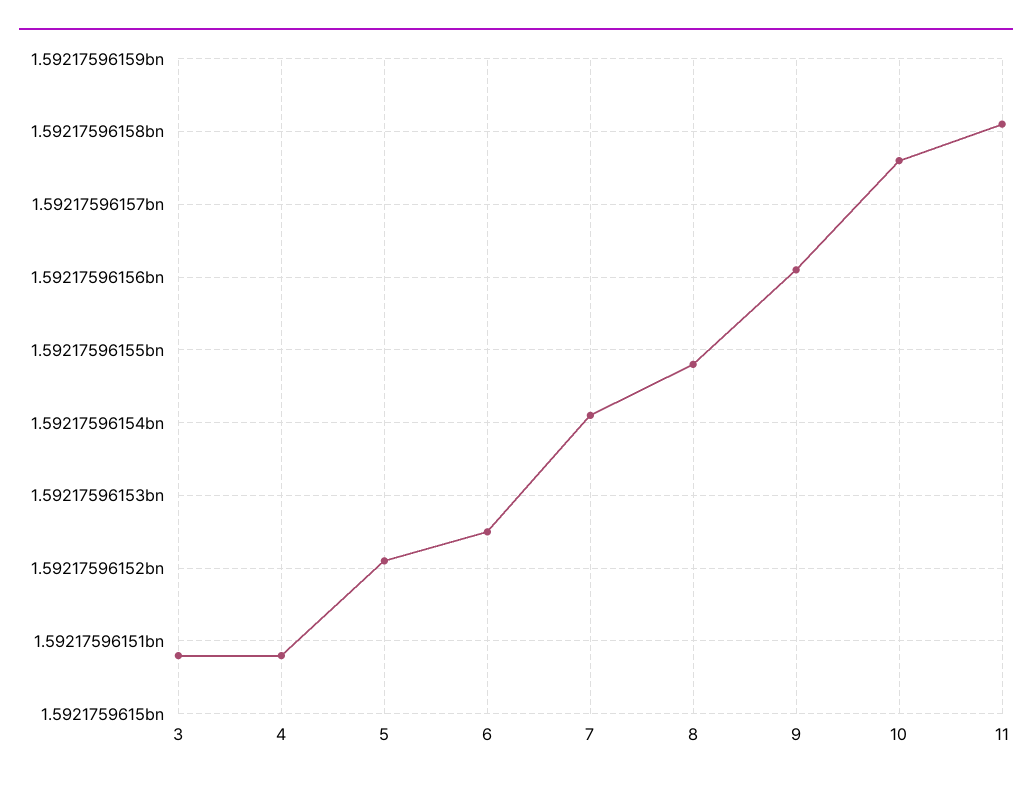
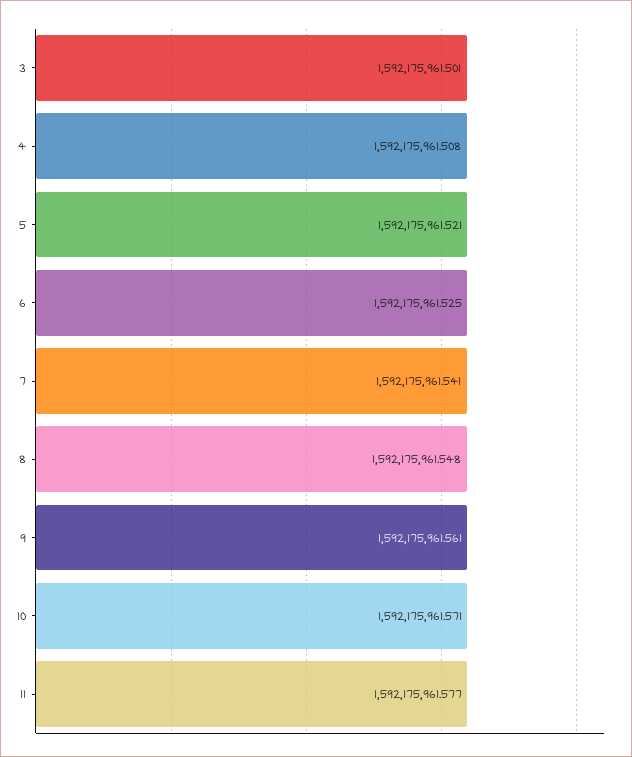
3: 1592175961.508 -> 1592175961.501
10: 1592175961.576 -> 1592175961.571
11: 1592175961.581 -> 1592175961.577

